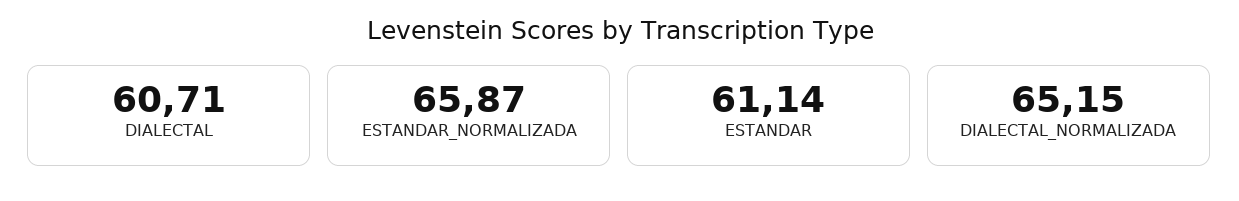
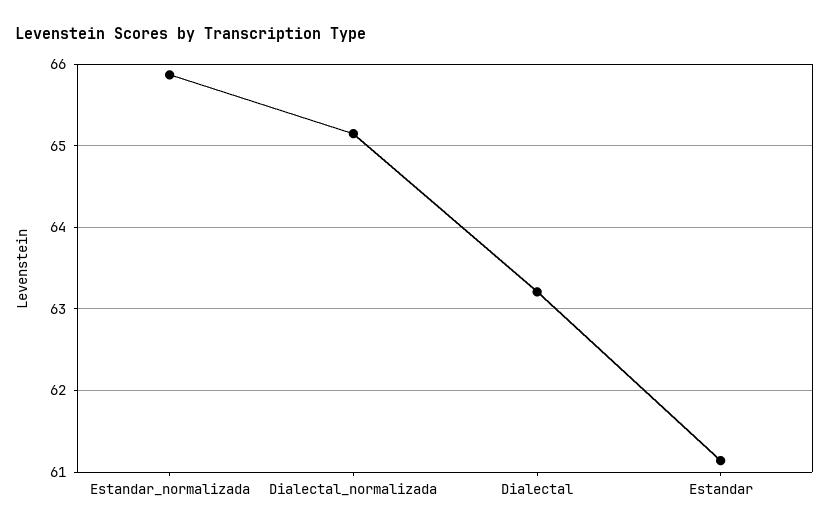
DIALECTAL: 60.71 -> 63.2

